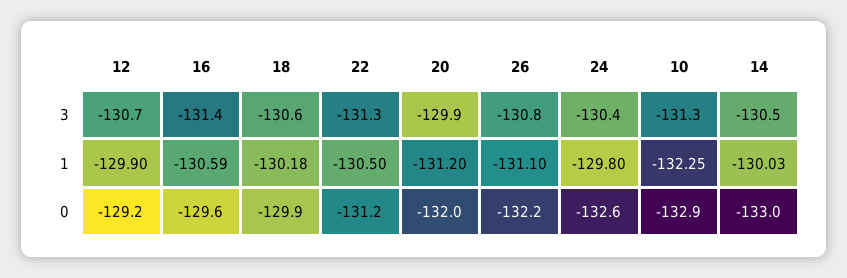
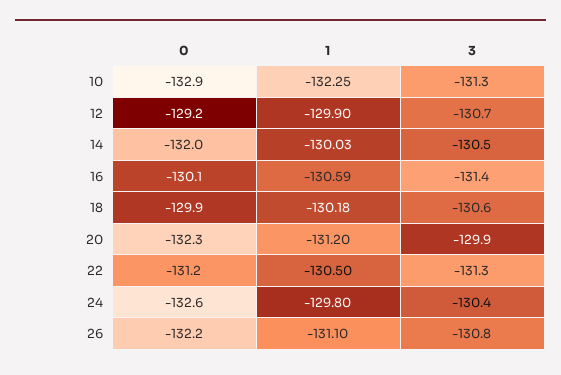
16, 0: -129.6 -> -130.1
20, 0: -132 -> -132.3
14, 0: -133 -> -132

